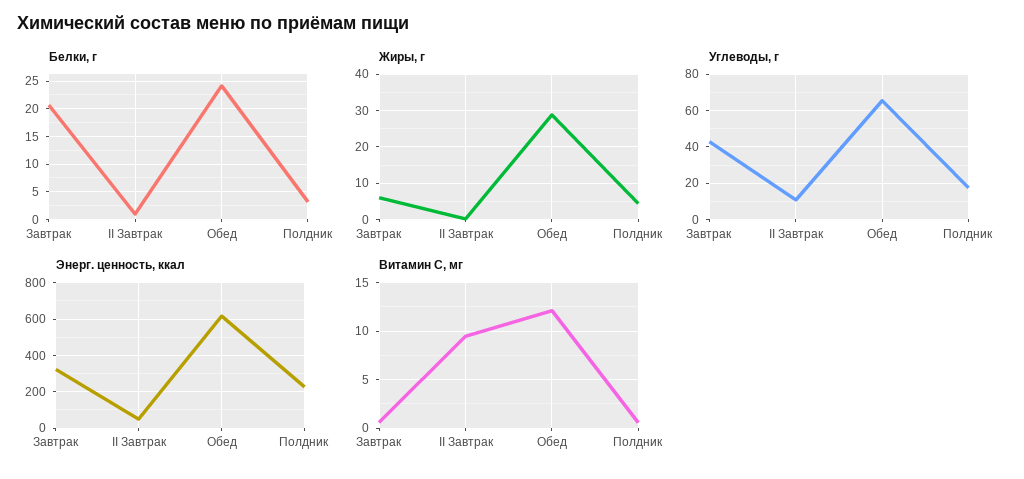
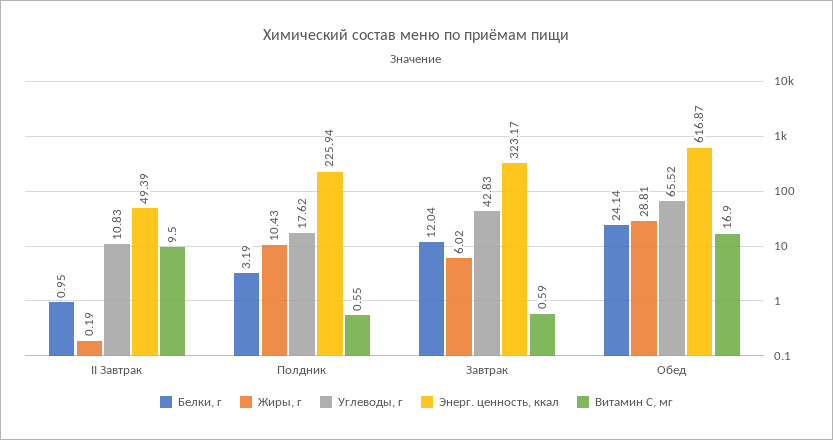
Белки, г, Завтрак: 20 -> 12.04
Жиры, г, Полдник: 4 -> 10.43
Витамин С, мг, Обед: 12 -> 16.9

